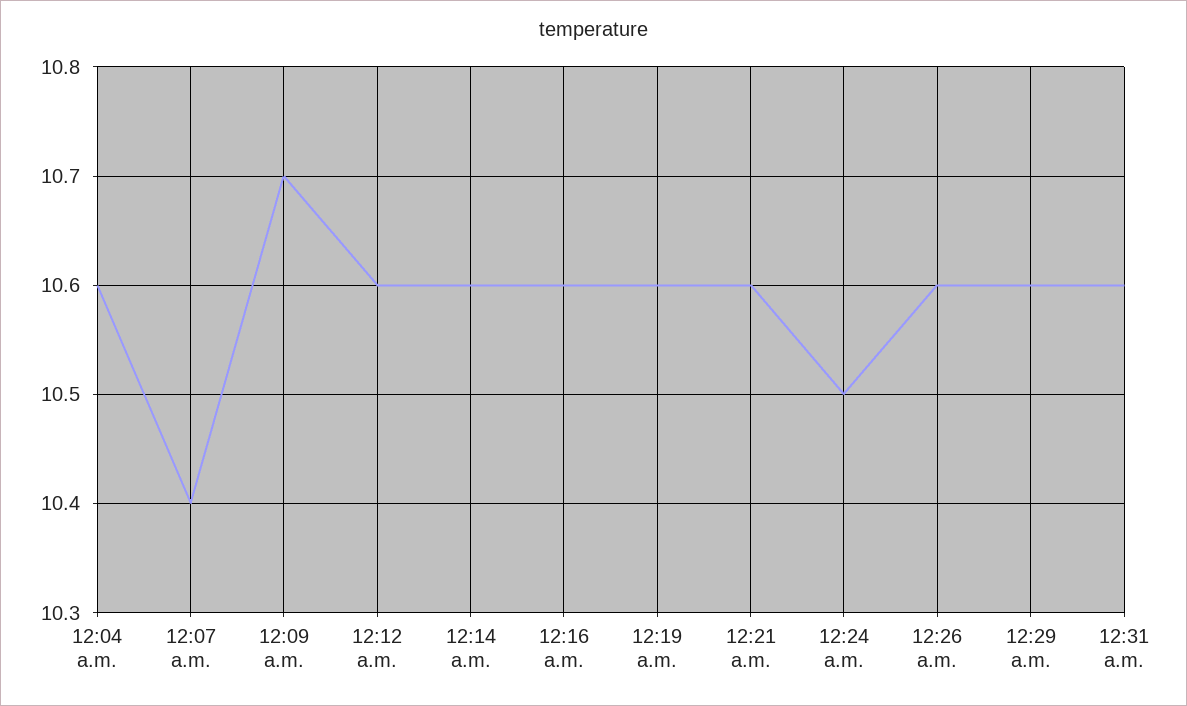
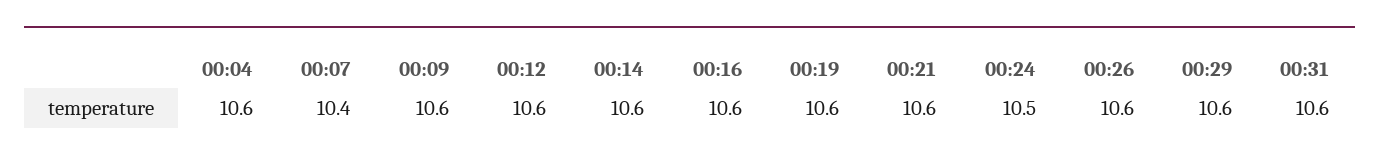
12:09 a.m.: 10.7 -> 10.6

